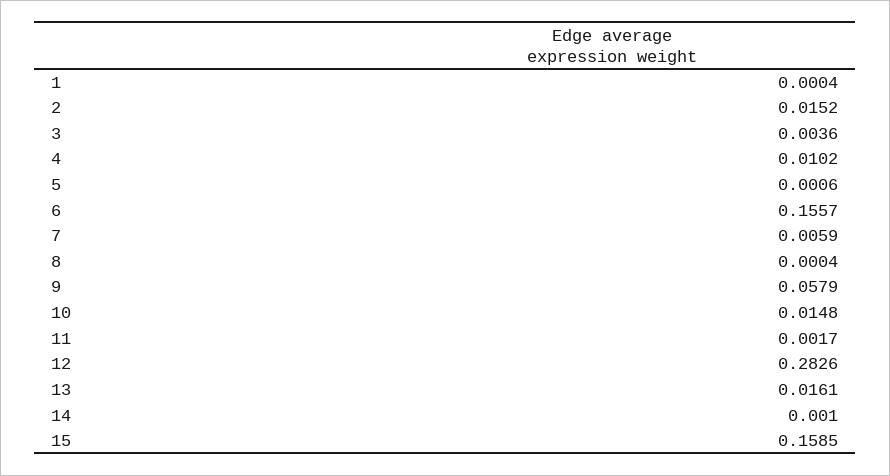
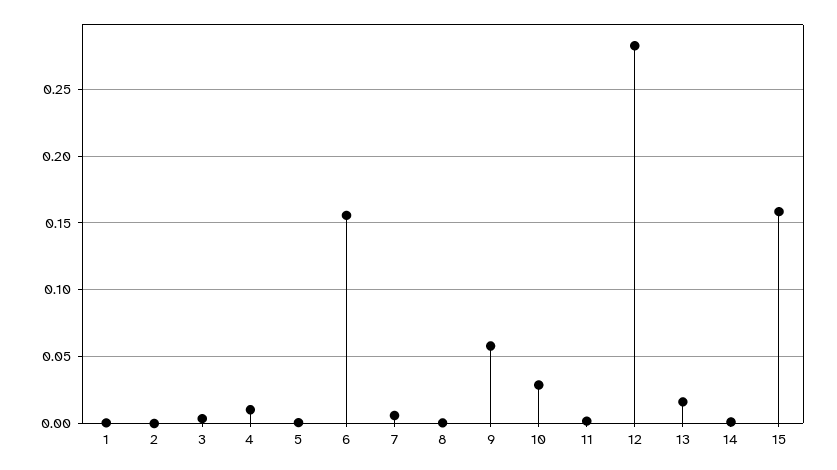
2: 0.0152 -> 0
10: 0.0148 -> 0.03

